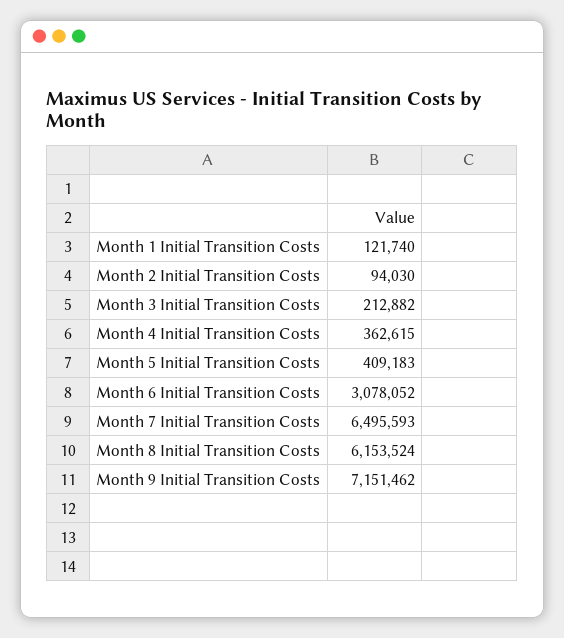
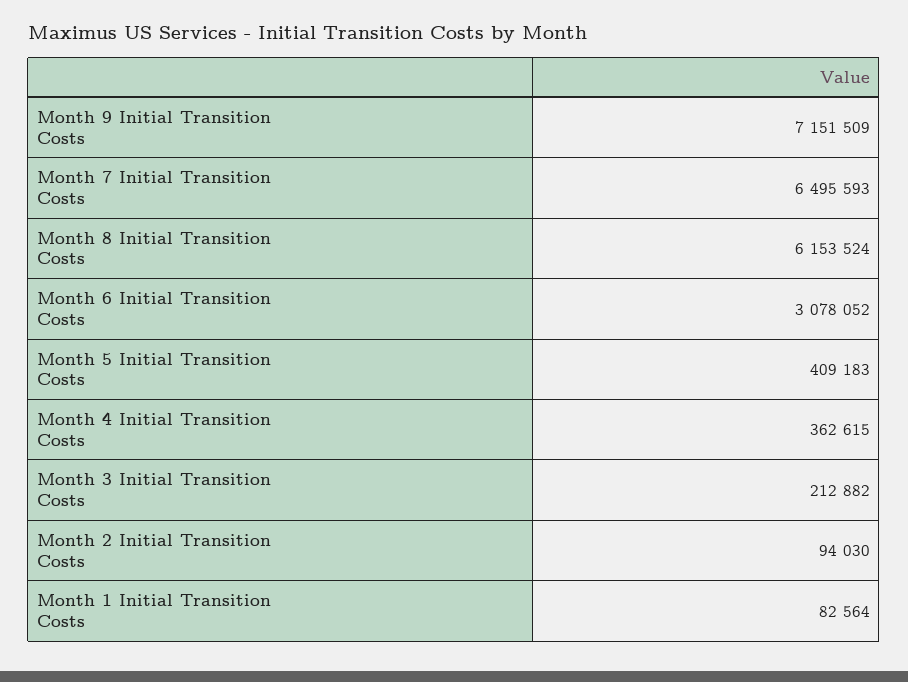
Month 1 Initial Transition Costs: 121740 -> 82564
Month 9 Initial Transition Costs: 7151462 -> 7151509

